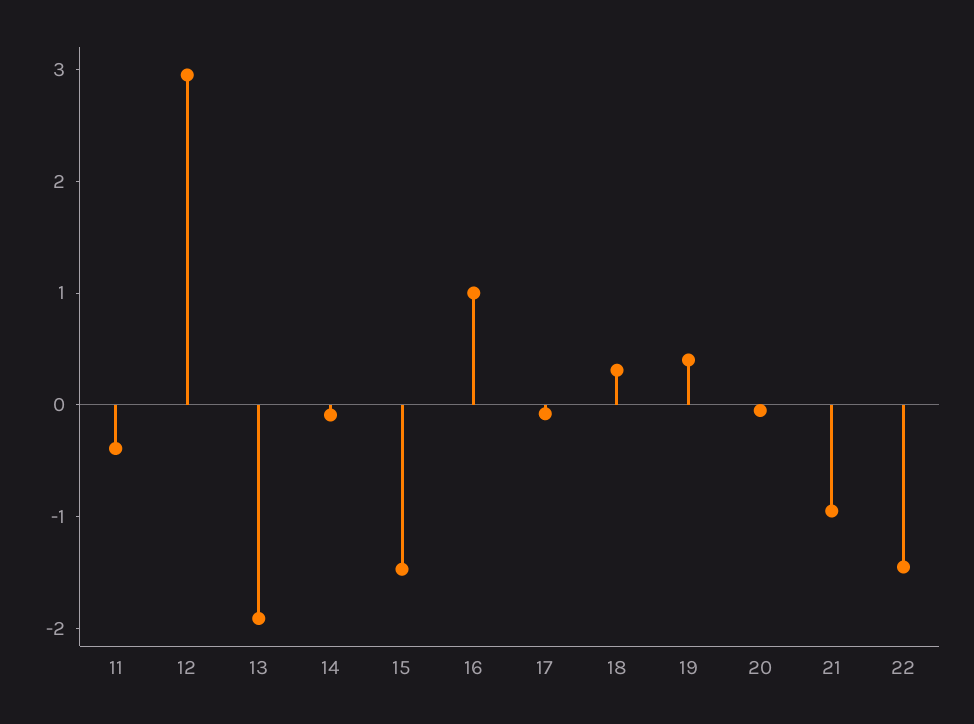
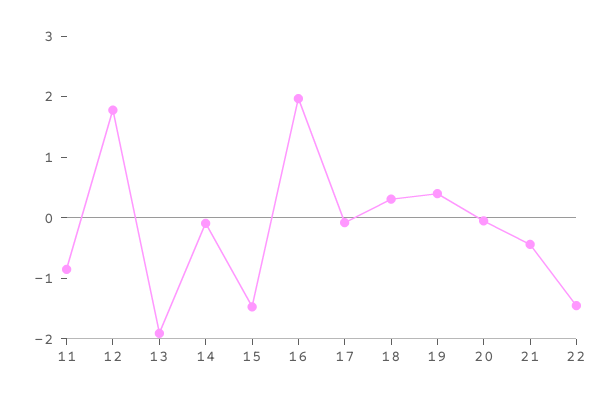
11: -0.4 -> -0.8
12: 3 -> 1.8
16: 1 -> 2
21: -1 -> -0.4

